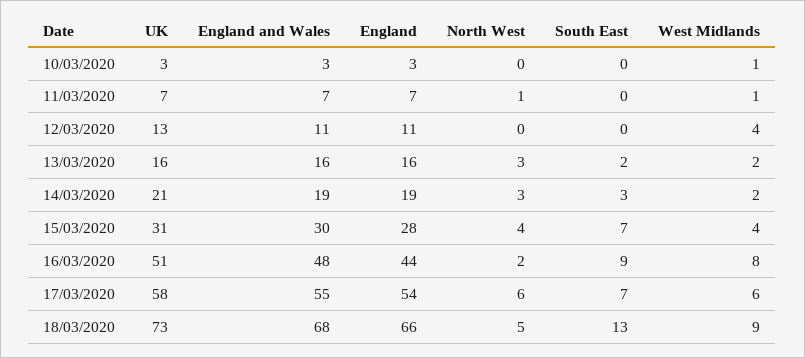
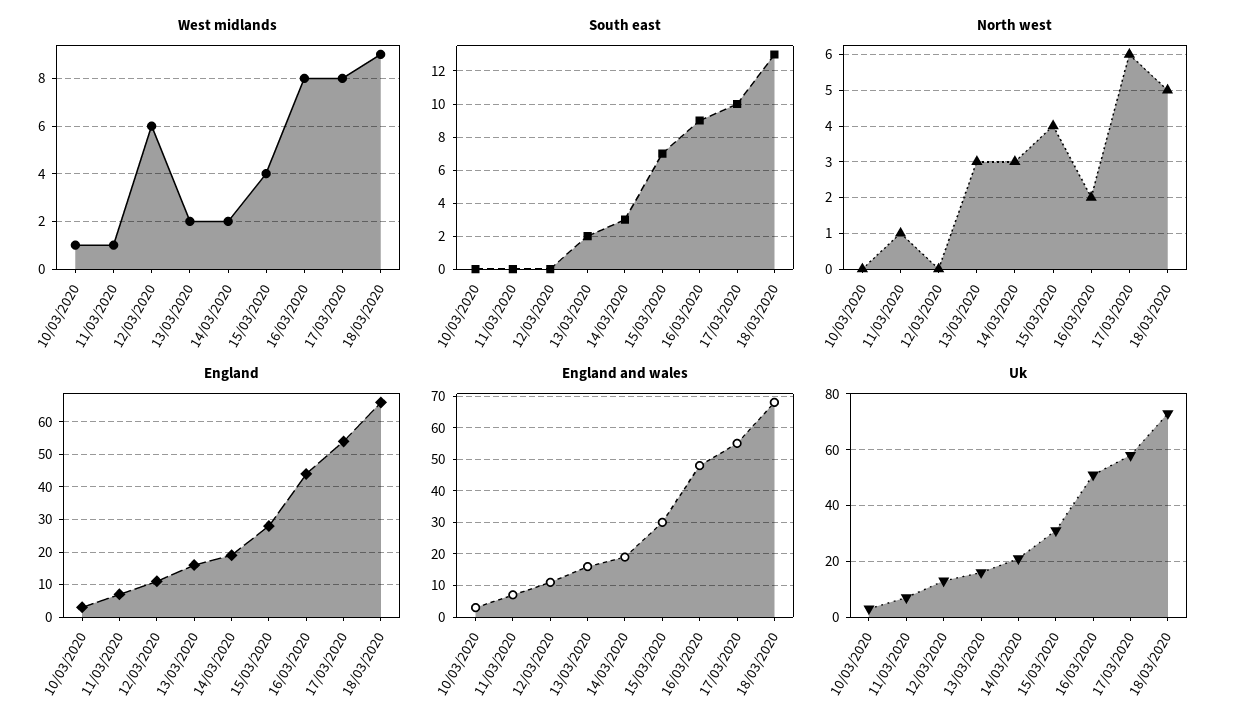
West Midlands, 12/03/2020: 4 -> 6
South East, 17/03/2020: 7 -> 10
West Midlands, 17/03/2020: 6 -> 8

